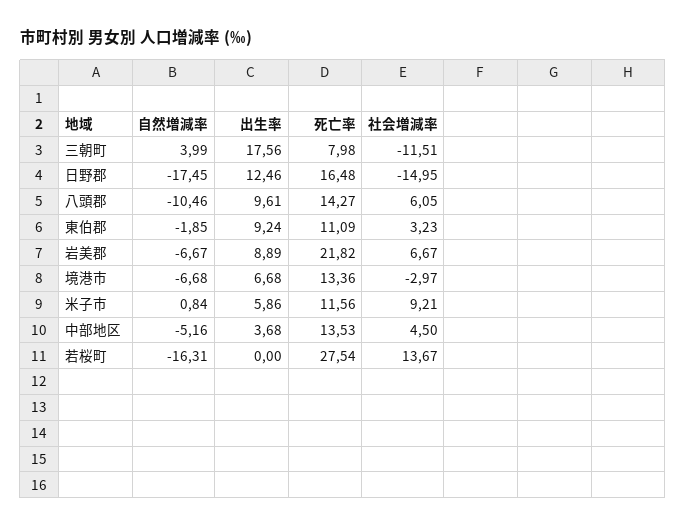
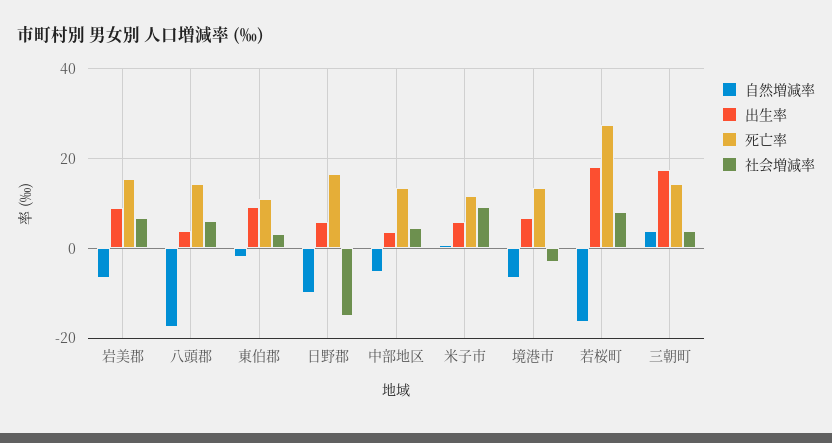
死亡率, 三朝町: 7.98 -> 14
社会増減率, 三朝町: -11.51 -> 4
自然増減率, 日野郡: -17.45 -> -10
出生率, 日野郡: 12.46 -> 6
自然増減率, 八頭郡: -10.46 -> -18
出生率, 八頭郡: 9.61 -> 4
死亡率, 岩美郡: 21.82 -> 16
出生率, 若桜町: 0 -> 18
社会増減率, 若桜町: 13.67 -> 8

